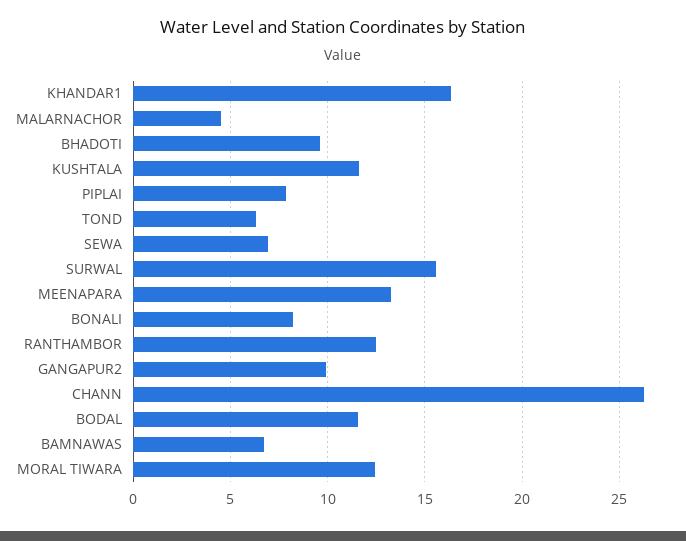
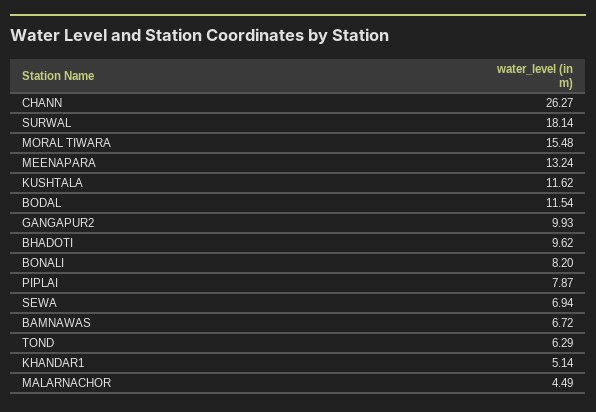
KHANDAR1: 16.5 -> 5.14
SURWAL: 15.5 -> 18.14
RANTHAMBOR: 12.5 -> none
MORAL TIWARA: 12.5 -> 15.48

